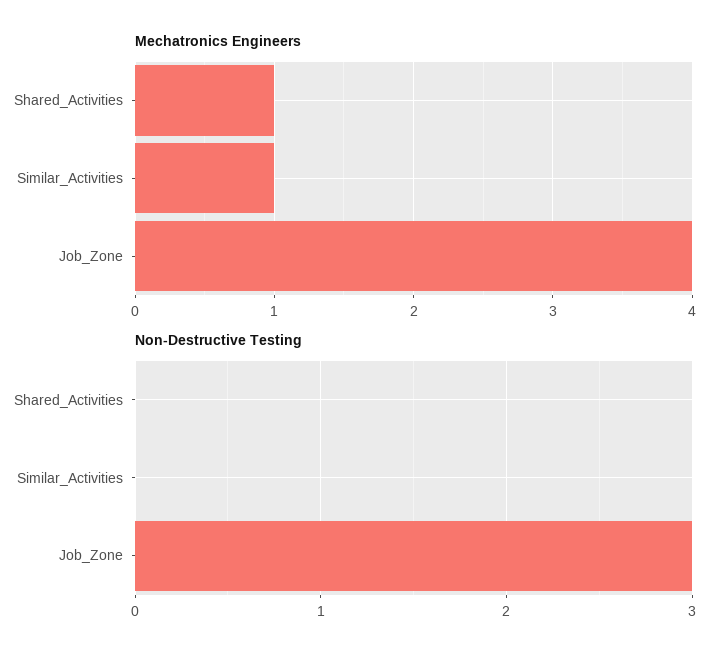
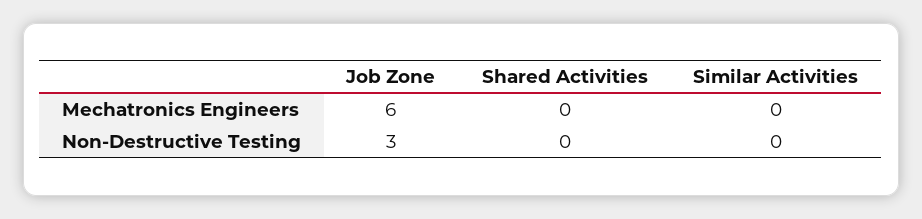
Mechatronics Engineers, Shared_Activities: 1 -> 0
Mechatronics Engineers, Similar_Activities: 1 -> 0
Mechatronics Engineers, Job_Zone: 4 -> 6

